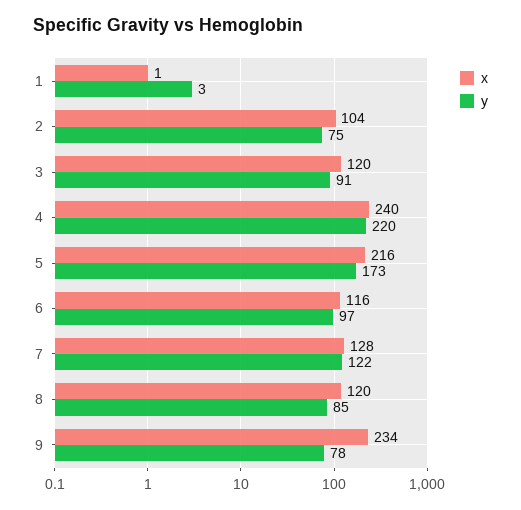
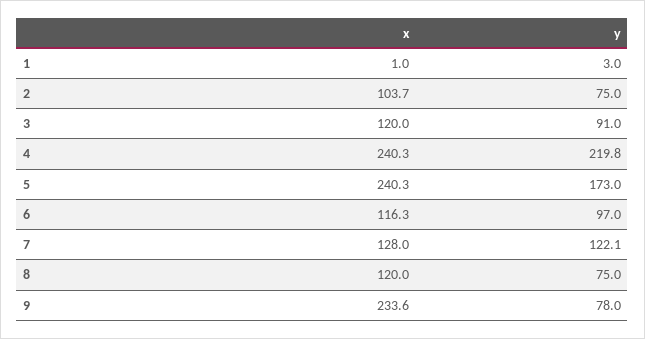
x, 5: 216 -> 240.3
y, 8: 85 -> 75

